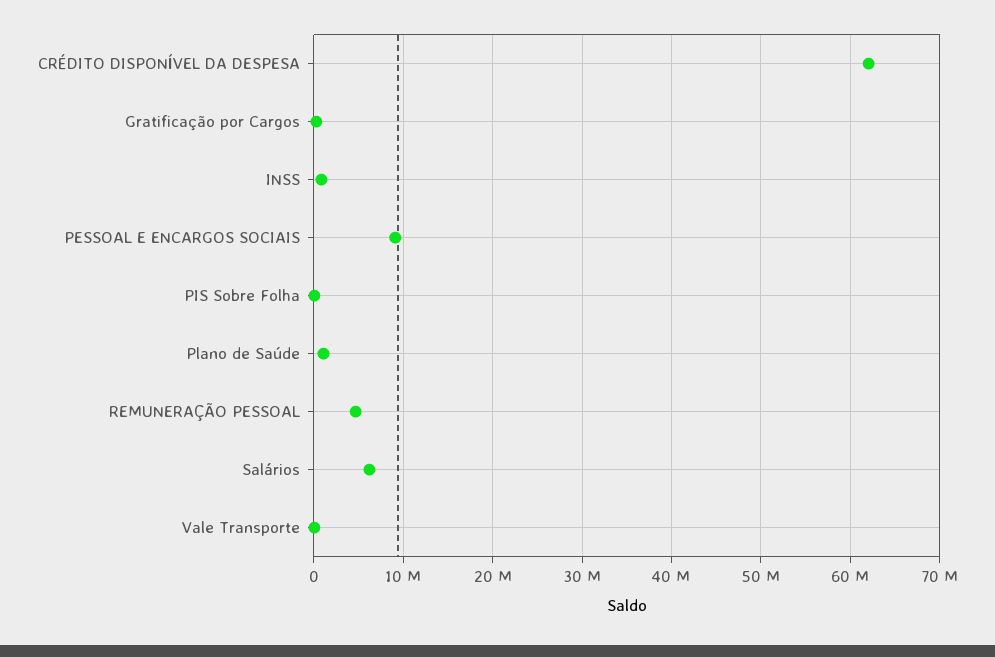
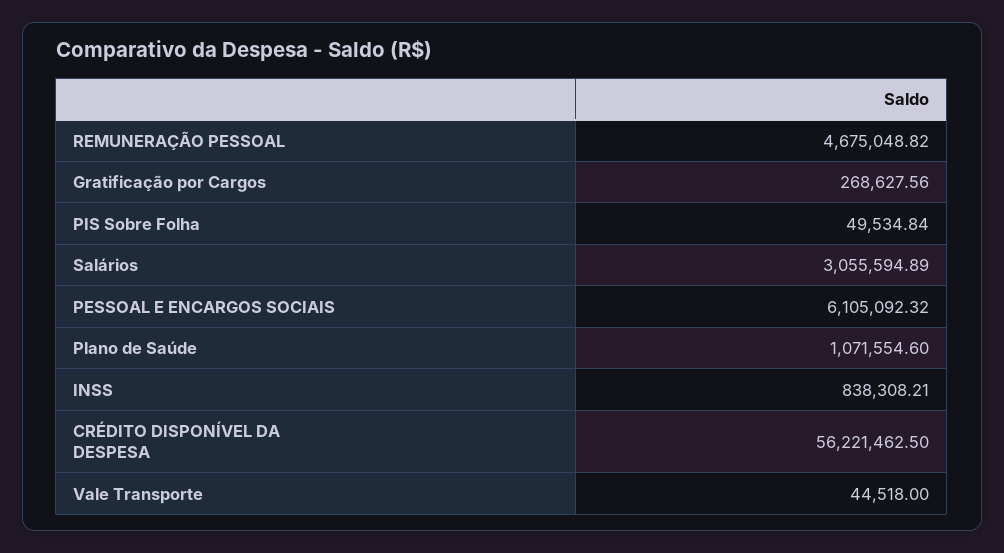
CRÉDITO DISPONÍVEL DA DESPESA: 62000000 -> 56221462.5
PESSOAL E ENCARGOS SOCIAIS: 9000000 -> 6105092.32
Salários: 6000000 -> 3055594.89

